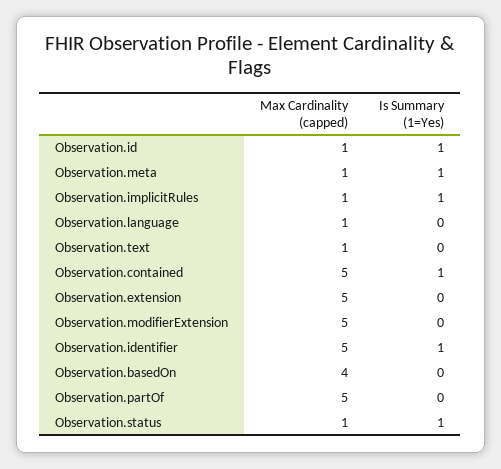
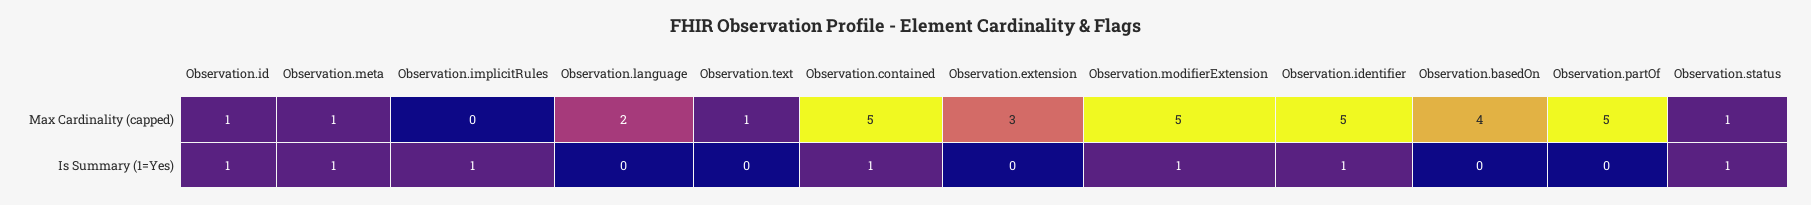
Max Cardinality (capped), Observation.implicitRules: 1 -> 0
Max Cardinality (capped), Observation.language: 1 -> 2
Max Cardinality (capped), Observation.extension: 5 -> 3
Is Summary (1=Yes), Observation.modifierExtension: 0 -> 1

